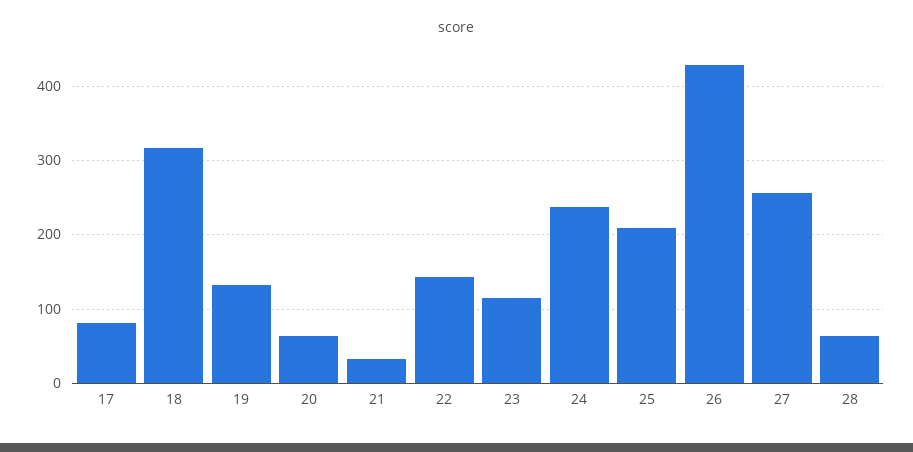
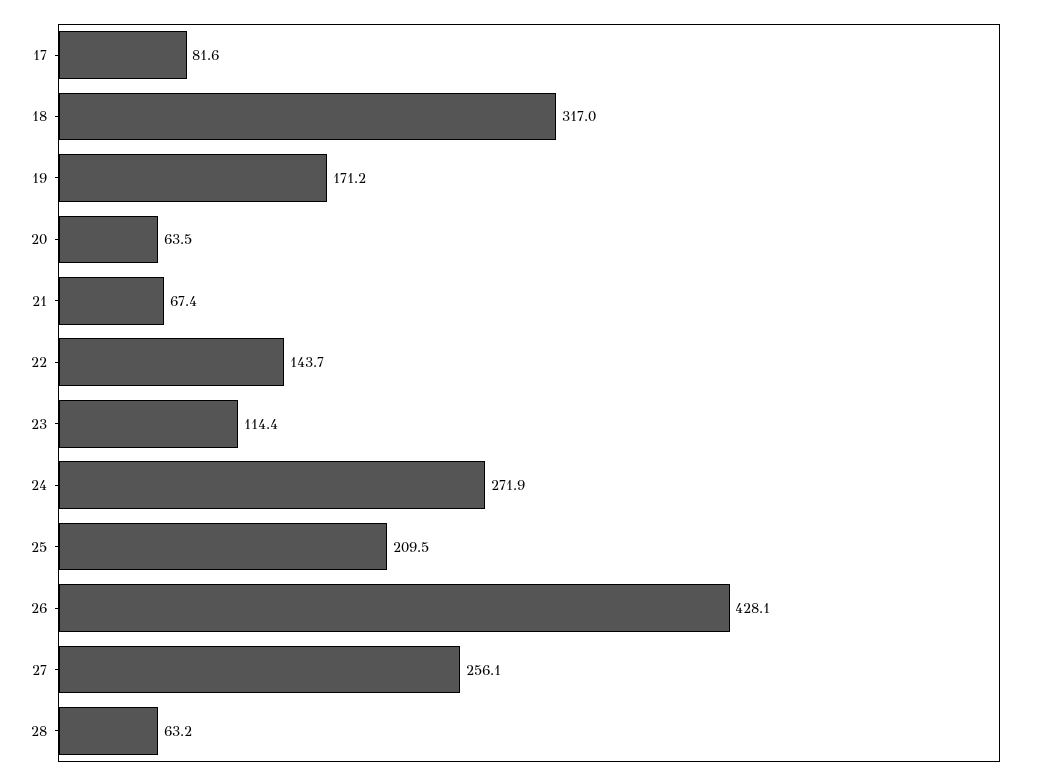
19: 130 -> 171.2
21: 30 -> 67.4
24: 240 -> 271.9

